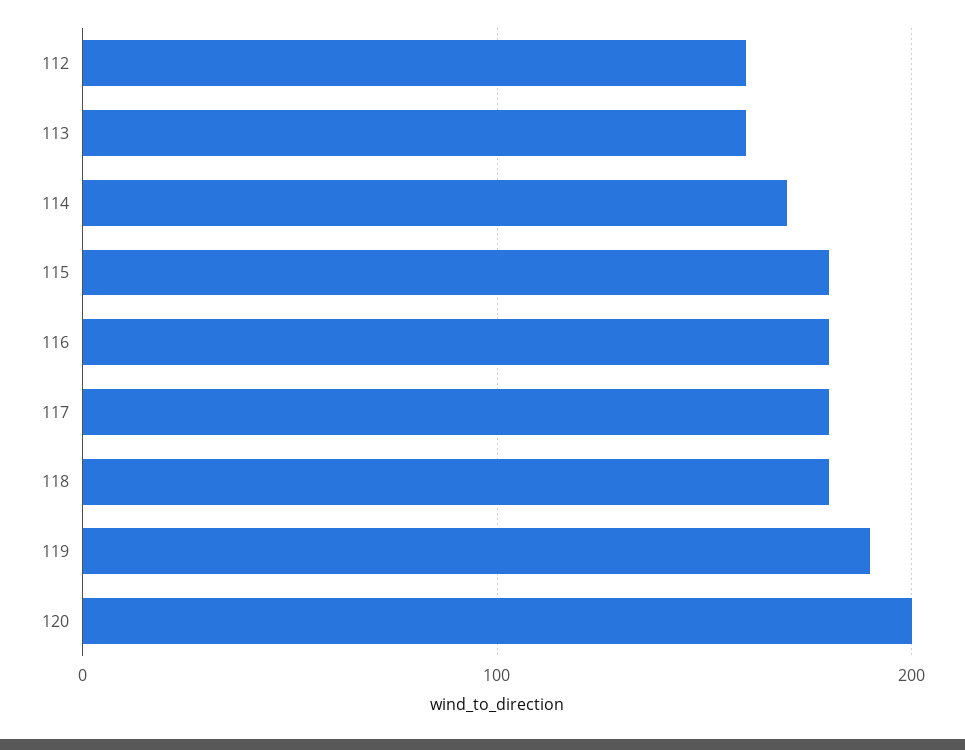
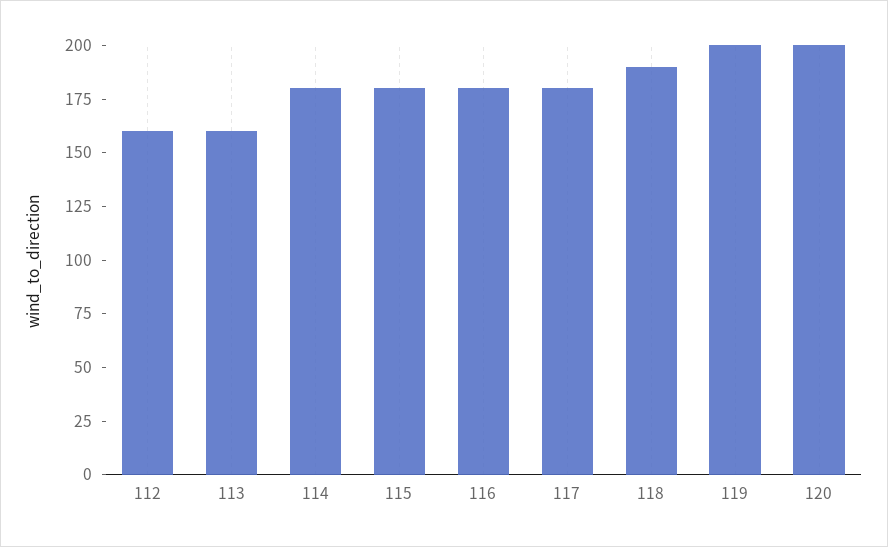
114: 170 -> 180
118: 180 -> 190
119: 190 -> 200

